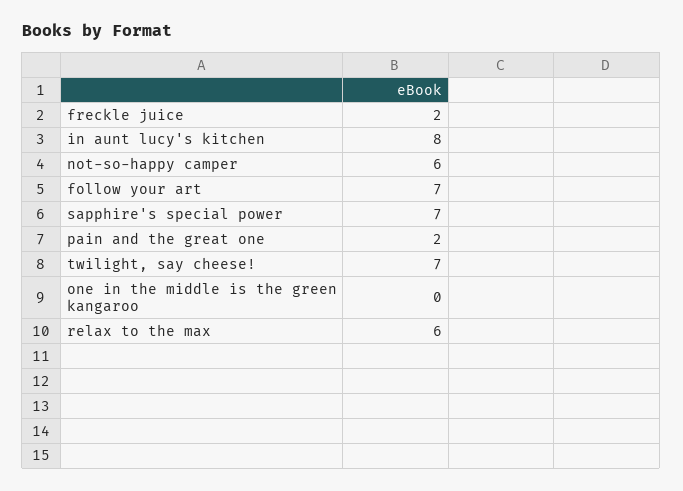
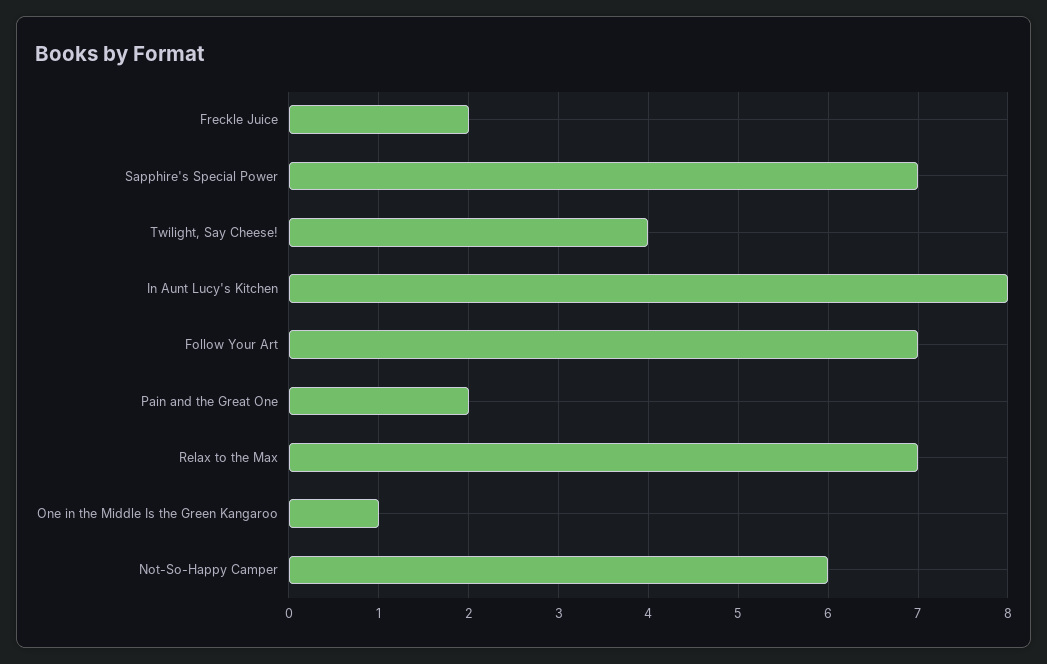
twilight, say cheese!: 7 -> 4
one in the middle is the green kangaroo: 0 -> 1
relax to the max: 6 -> 7

